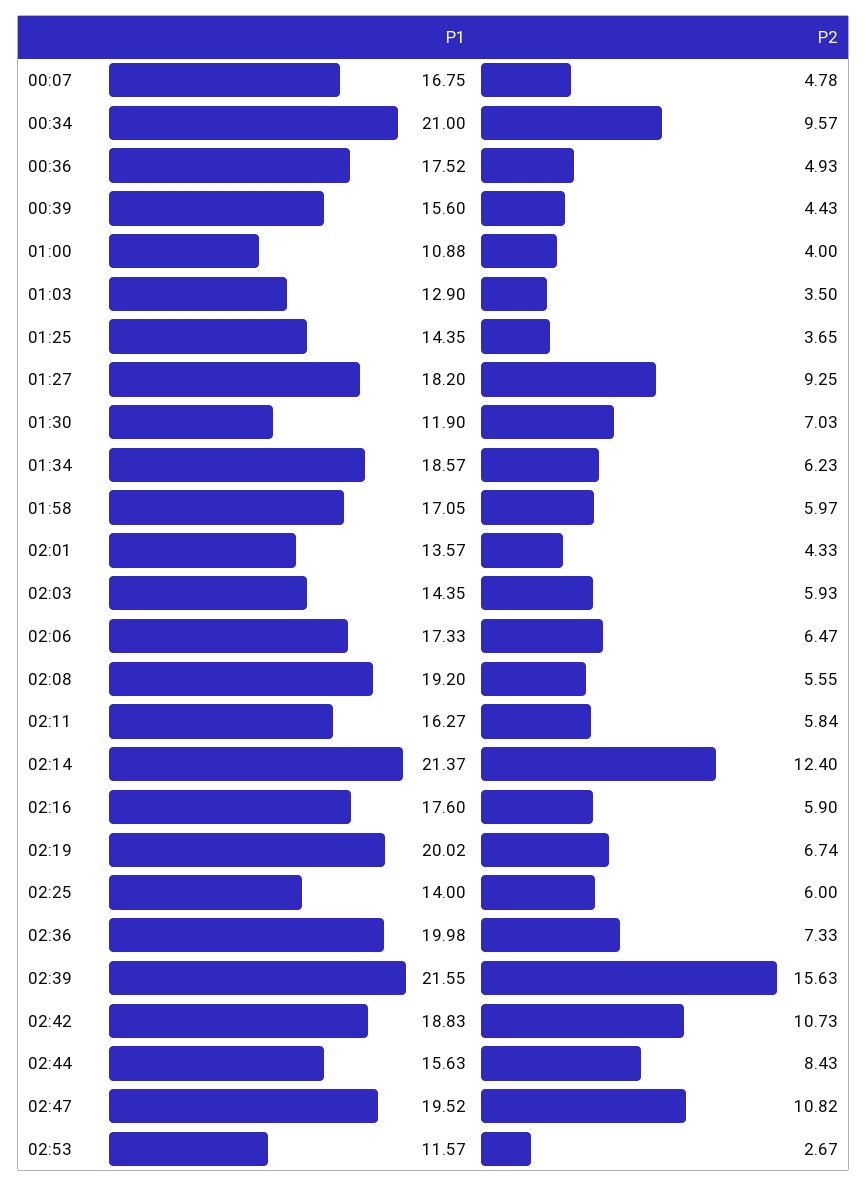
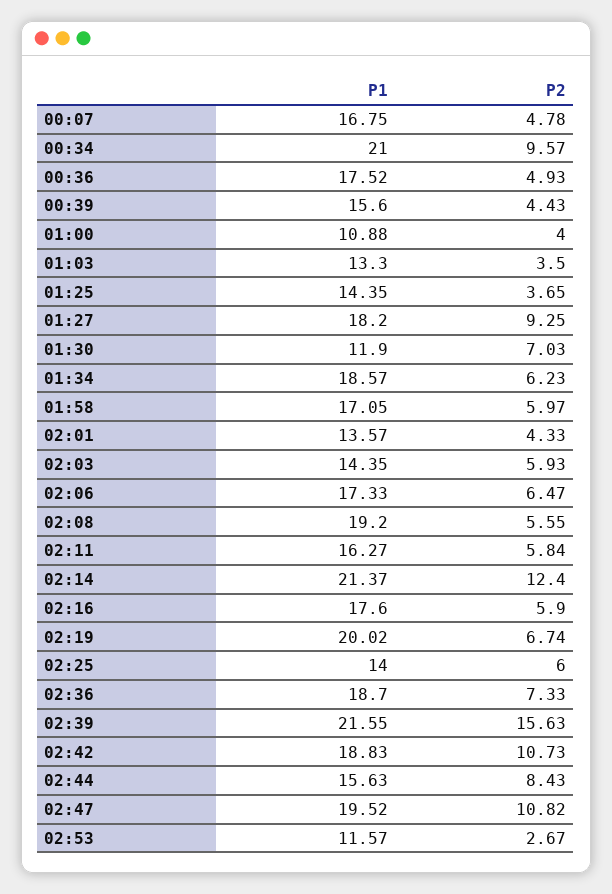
P1, 01:03: 12.9 -> 13.3
P1, 02:36: 19.98 -> 18.7

